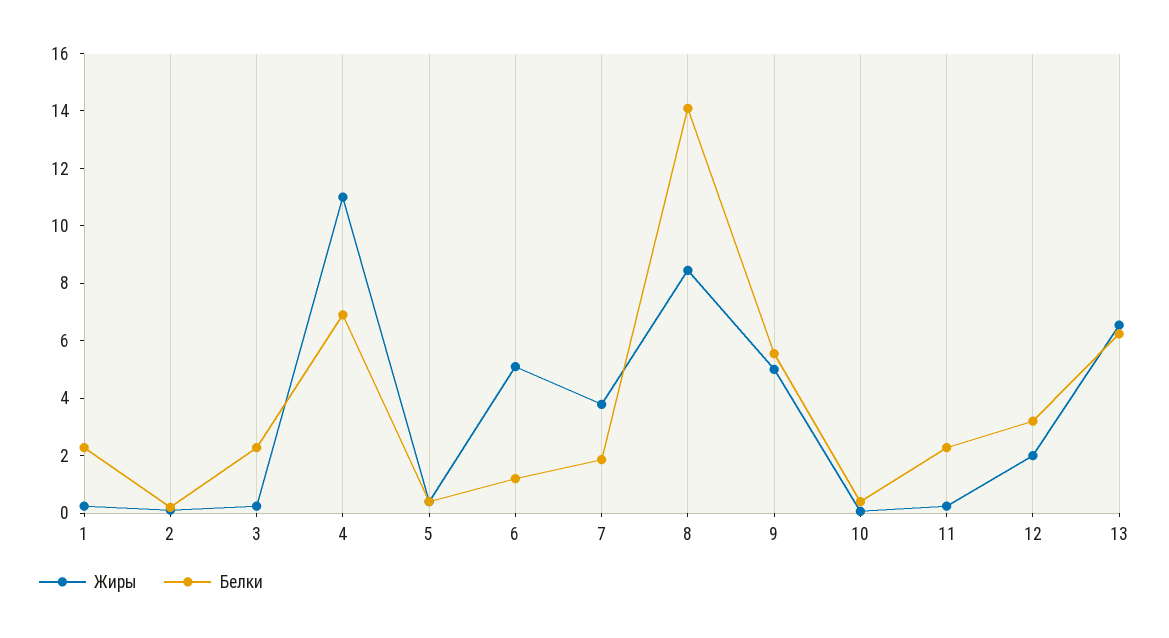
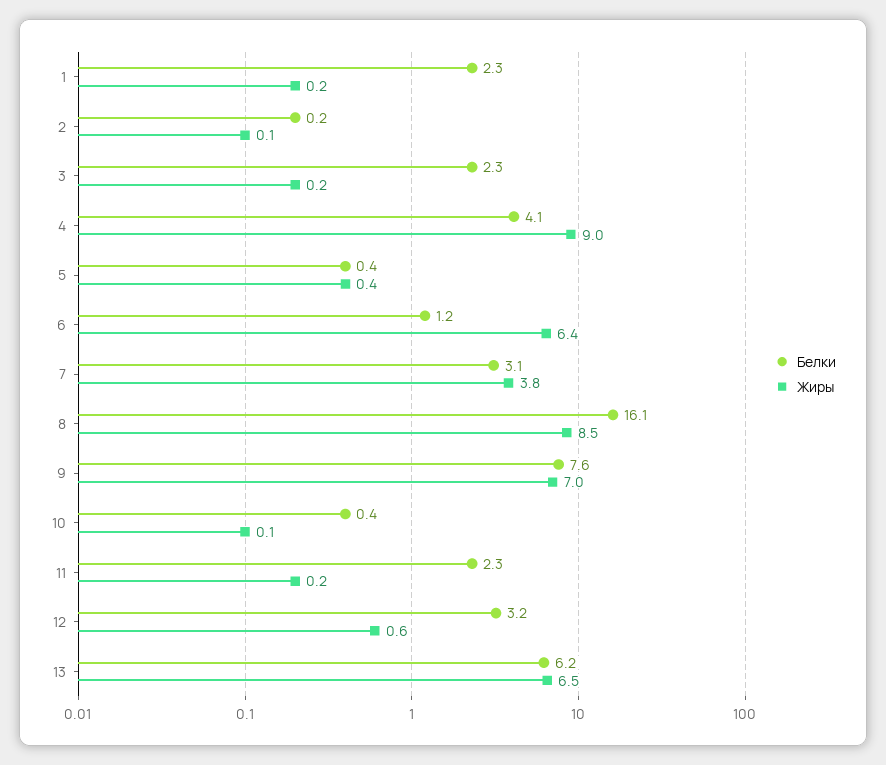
Жиры, 4: 11 -> 9
Белки, 4: 7 -> 4.1
Жиры, 6: 5 -> 6.4
Белки, 7: 2 -> 3.1
Белки, 8: 14 -> 16.1
Жиры, 9: 5 -> 7
Белки, 9: 5.5 -> 7.6
Жиры, 12: 2 -> 0.6

